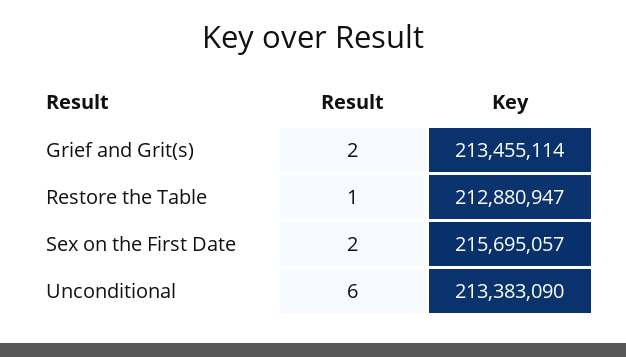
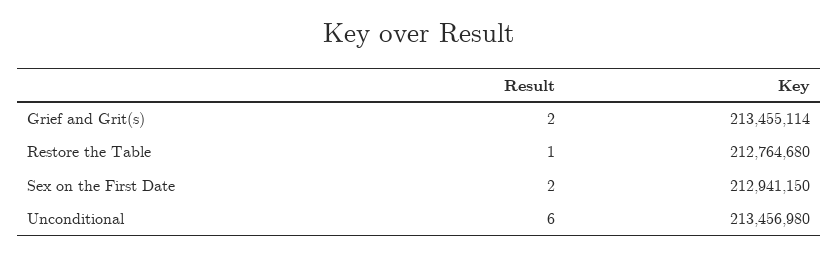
Key, Restore the Table: 212880947 -> 212764680
Key, Sex on the First Date: 215695057 -> 212941150
Key, Unconditional: 213383090 -> 213456980

